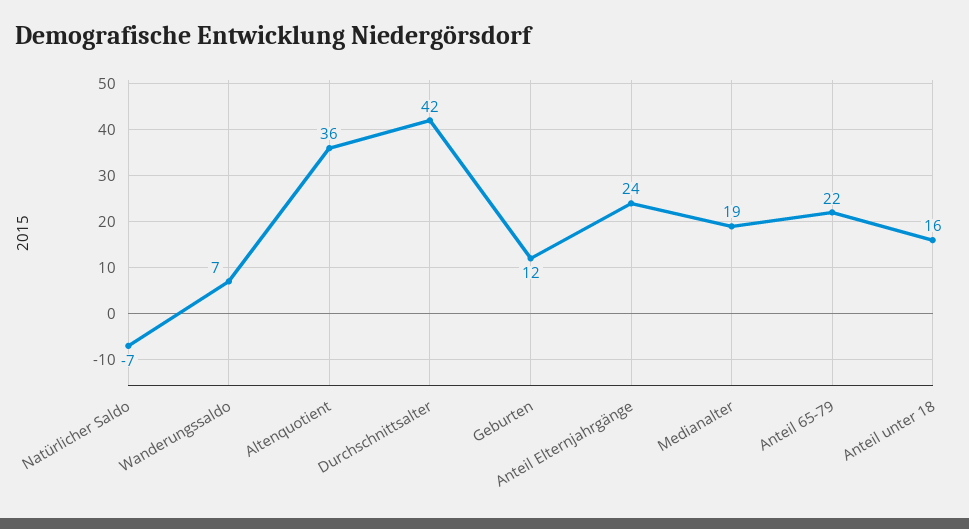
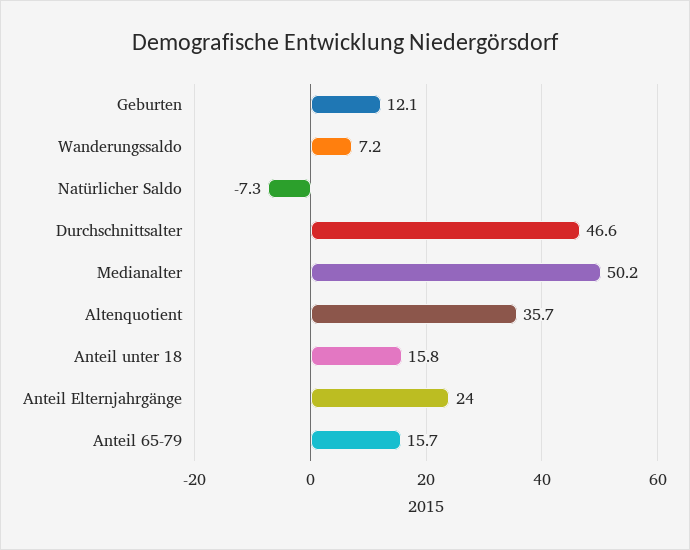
Durchschnittsalter: 42 -> 46.6
Medianalter: 19 -> 50.2
Anteil 65-79: 22 -> 15.7

